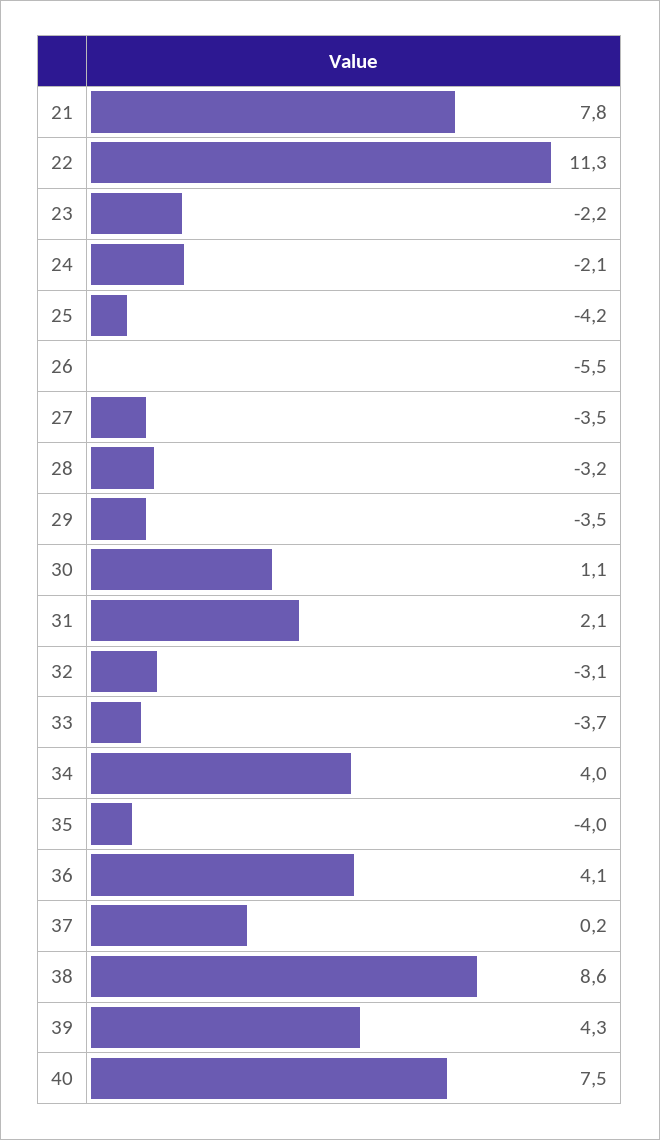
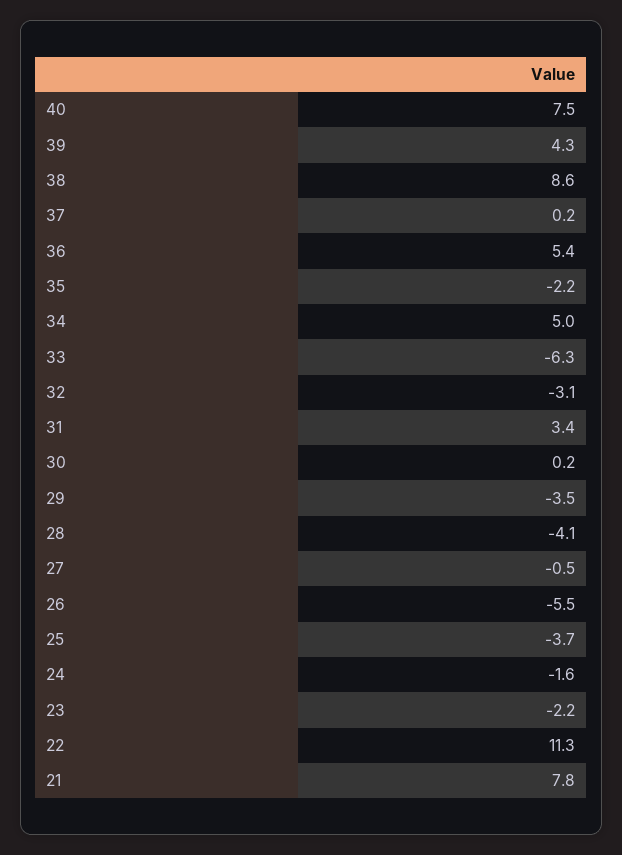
24: -2.1 -> -1.6
25: -4.2 -> -3.7
27: -3.5 -> -0.5
28: -3.2 -> -4.1
30: 1.1 -> 0.2
31: 2.1 -> 3.4
33: -3.7 -> -6.3
34: 4 -> 5
35: -4 -> -2.2
36: 4.1 -> 5.4

